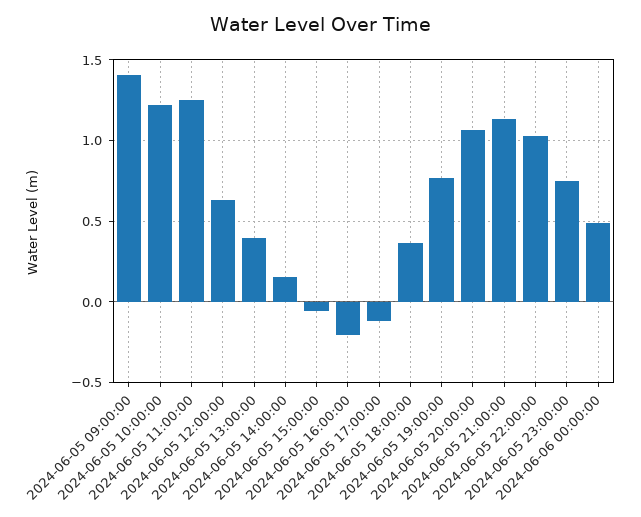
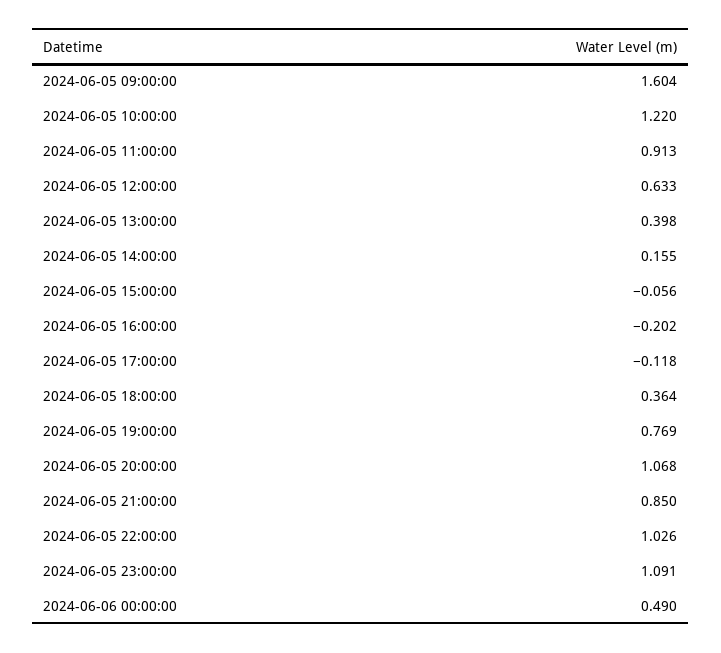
2024-06-05 09:00:00: 1.4 -> 1.604
2024-06-05 11:00:00: 1.25 -> 0.913
2024-06-05 21:00:00: 1.15 -> 0.85
2024-06-05 23:00:00: 0.75 -> 1.091

